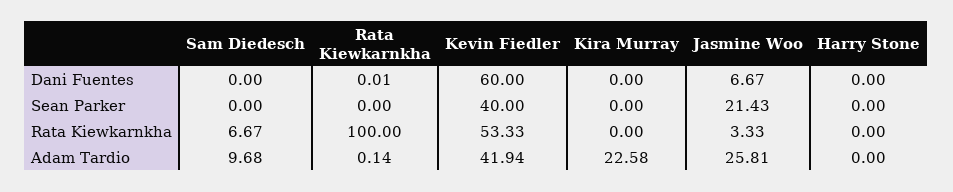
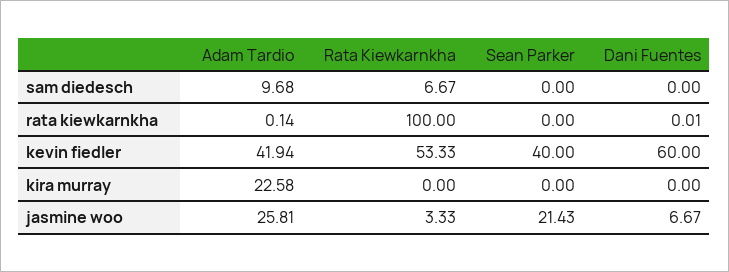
Harry Stone, Dani Fuentes: 0 -> none
Harry Stone, Sean Parker: 0 -> none
Harry Stone, Rata Kiewkarnkha: 0 -> none
Harry Stone, Adam Tardio: 0 -> none

